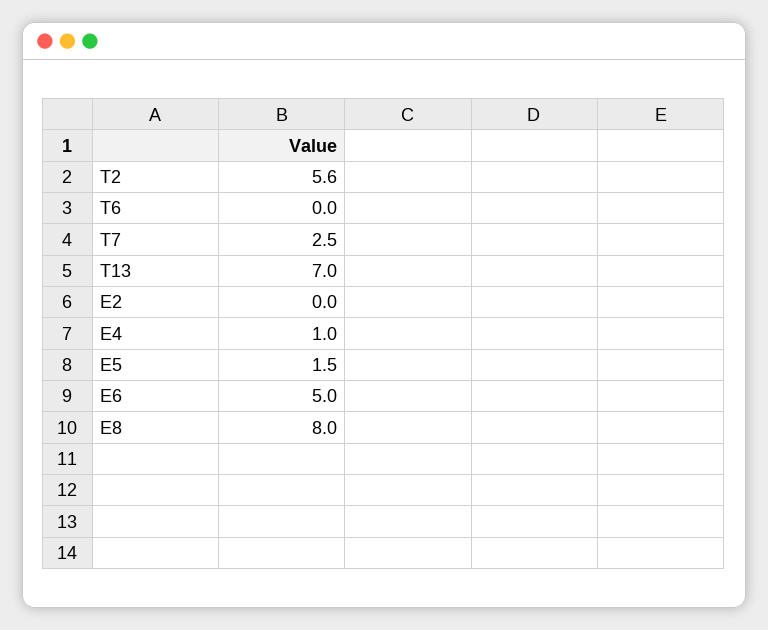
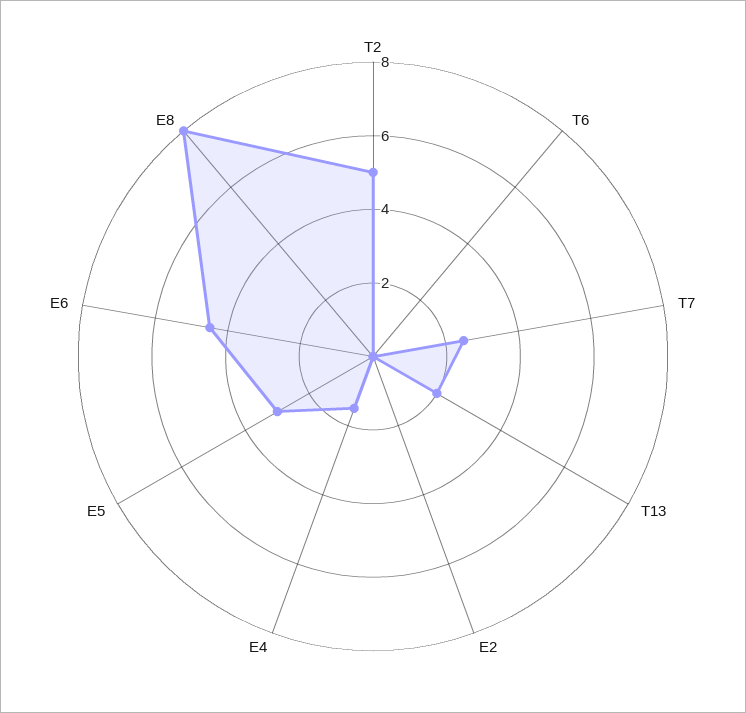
T2: 5.6 -> 5
T13: 7 -> 2
E4: 1 -> 1.5
E5: 1.5 -> 3
E6: 5 -> 4.5

